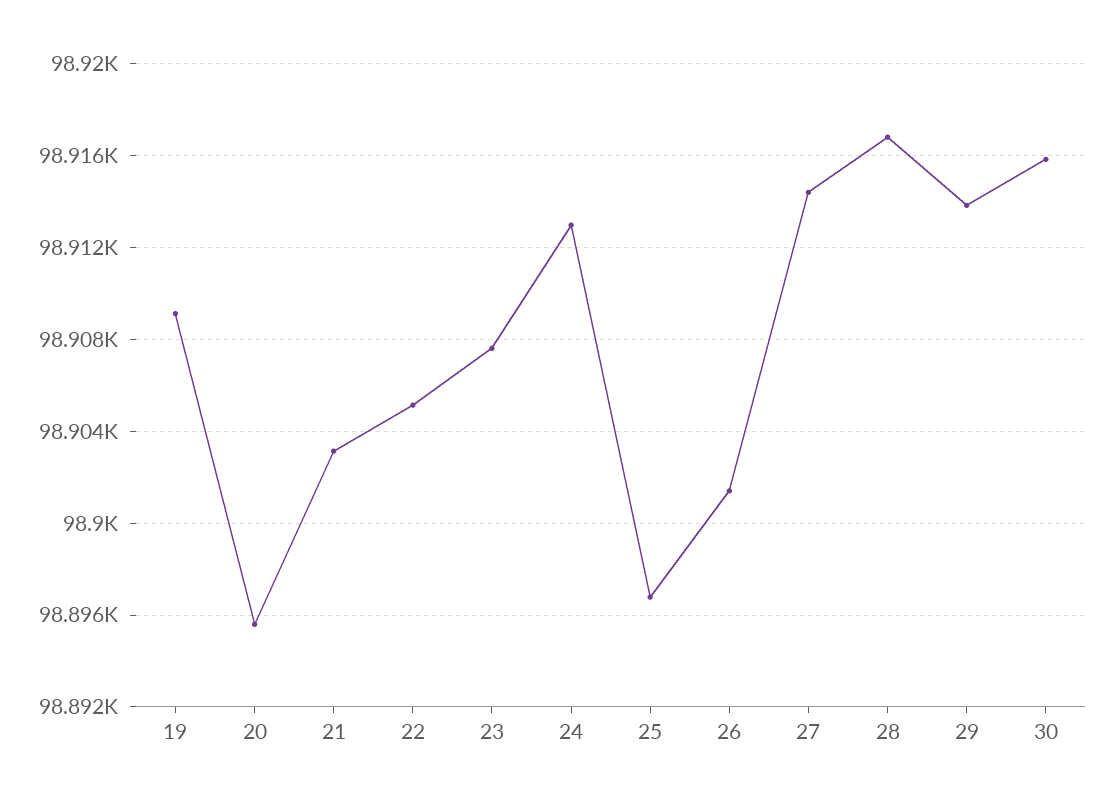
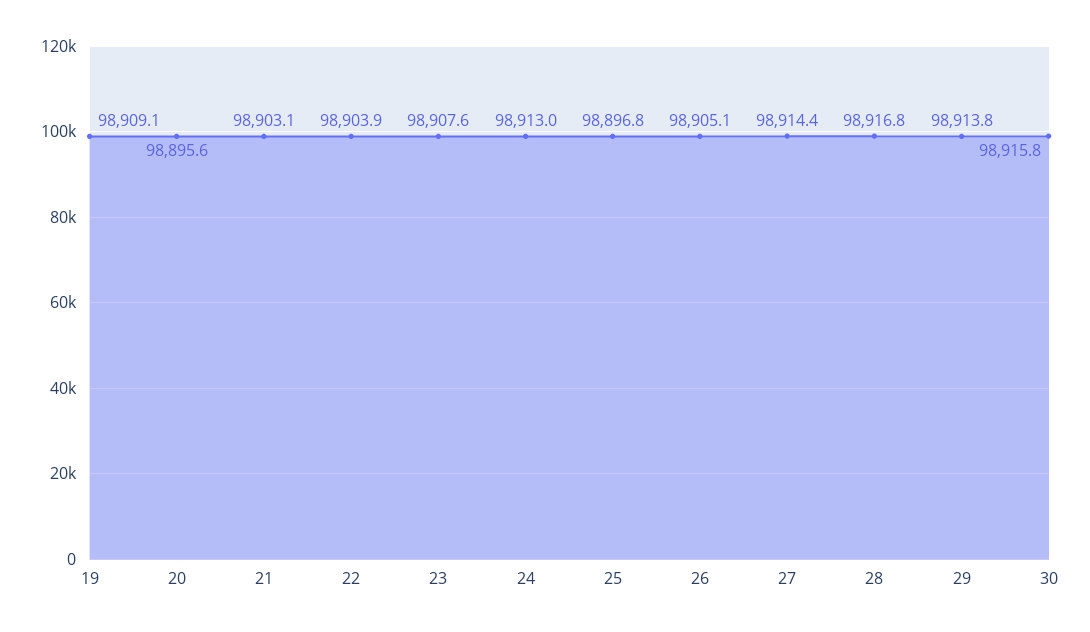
22: 98905 -> 98903.9
26: 98901.5 -> 98905.1

